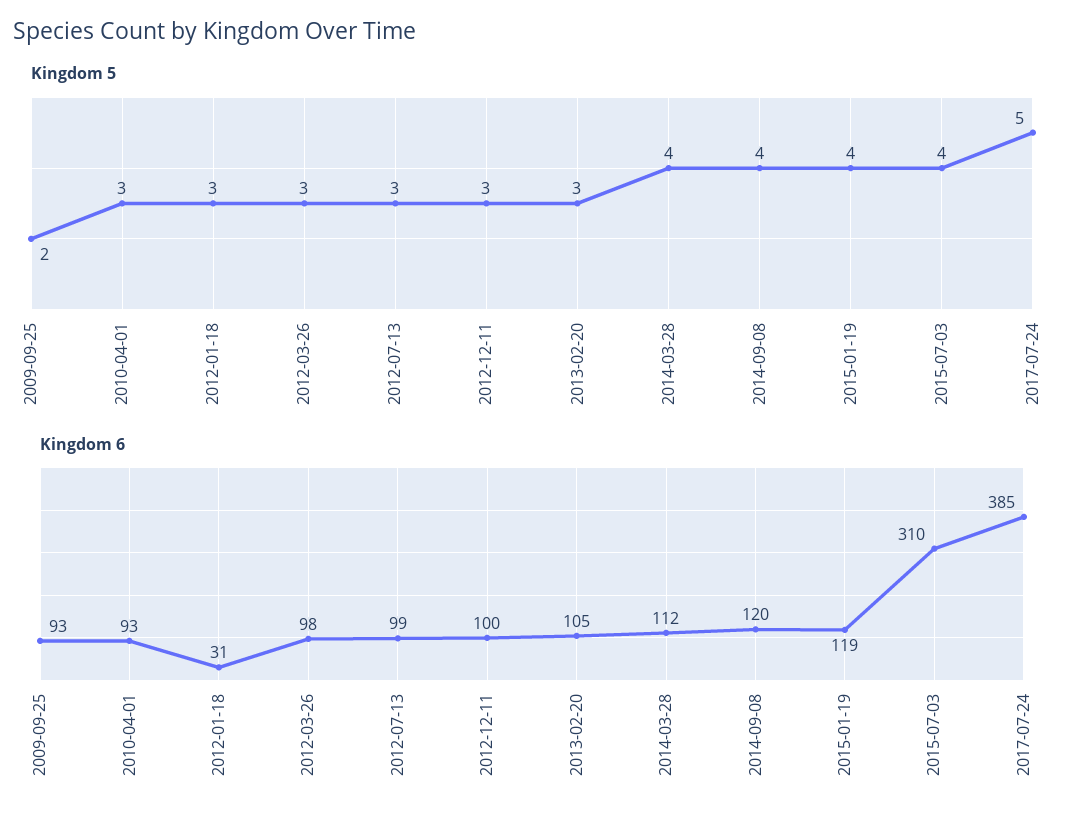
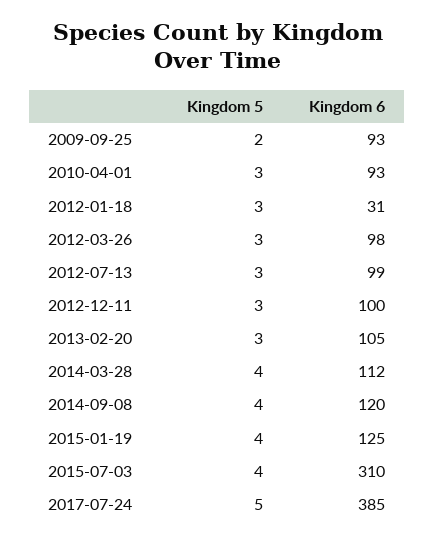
Kingdom 6, 2015-01-19: 119 -> 125

